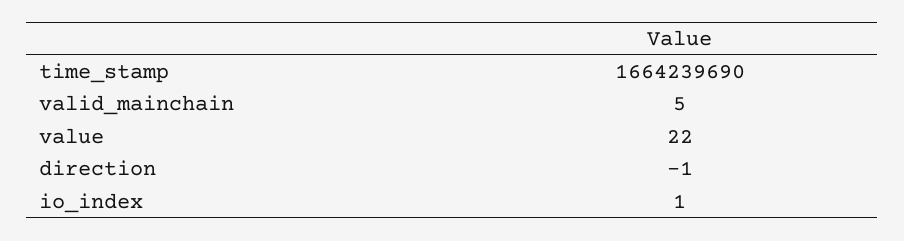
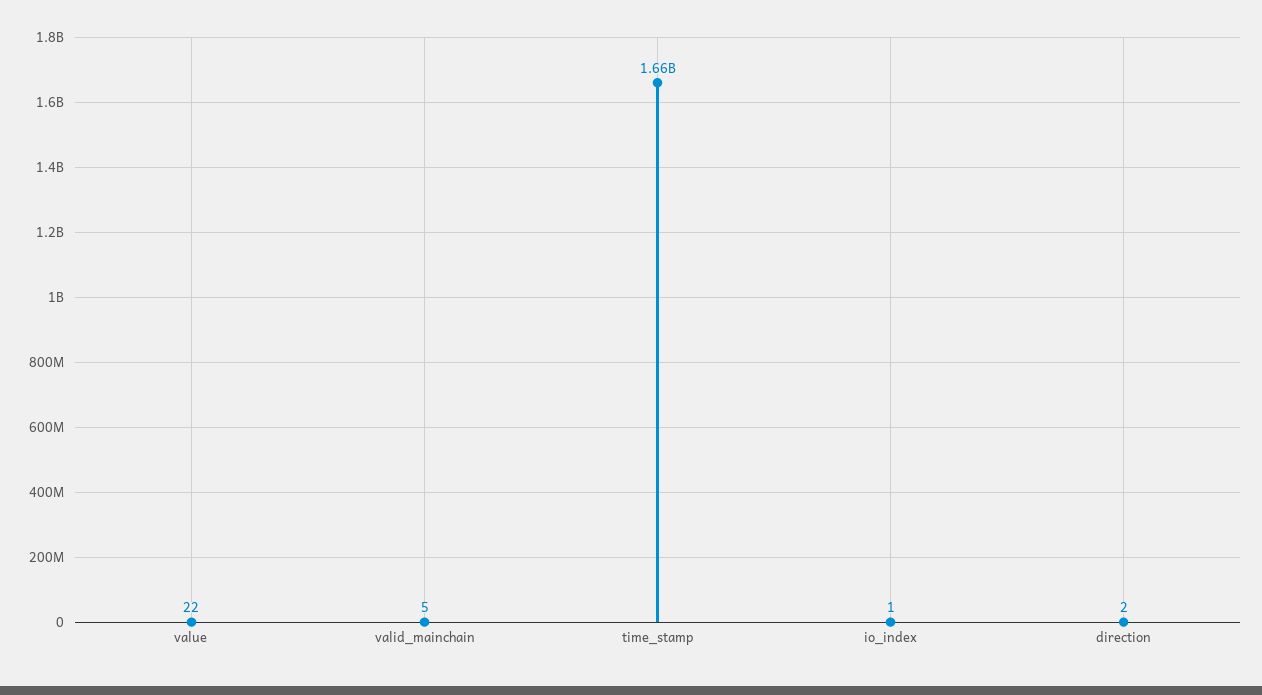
direction: -1 -> 2

